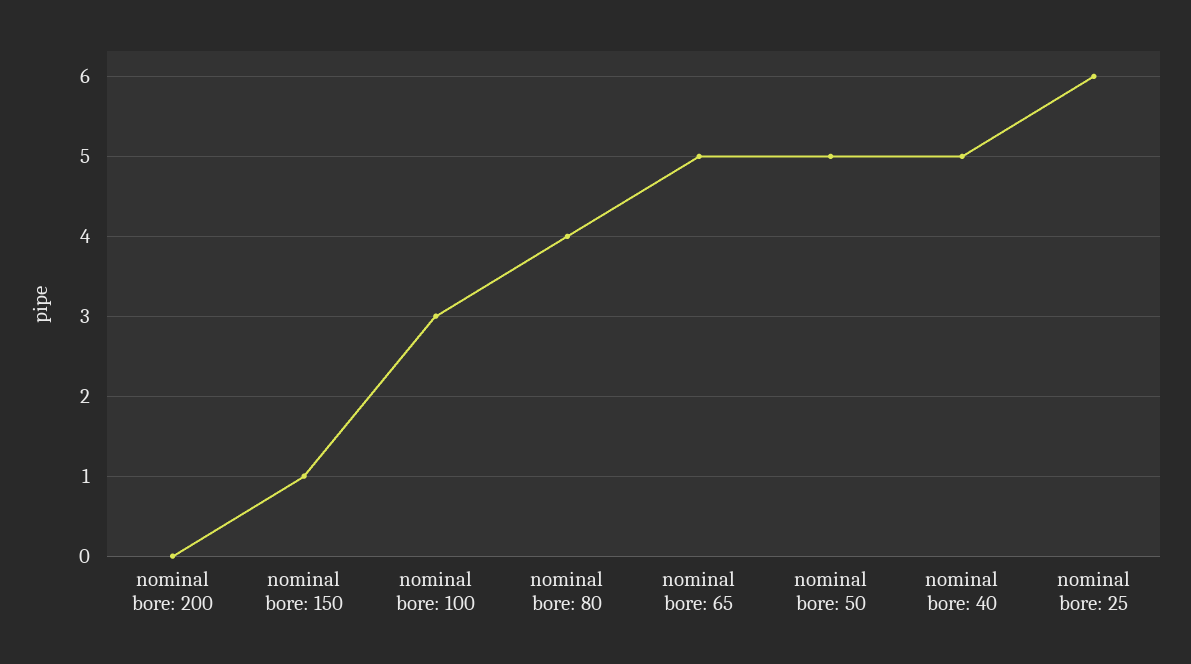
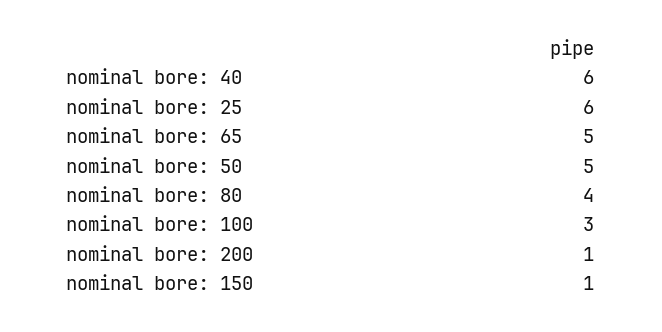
nominal bore: 200: 0 -> 1
nominal bore: 40: 5 -> 6

